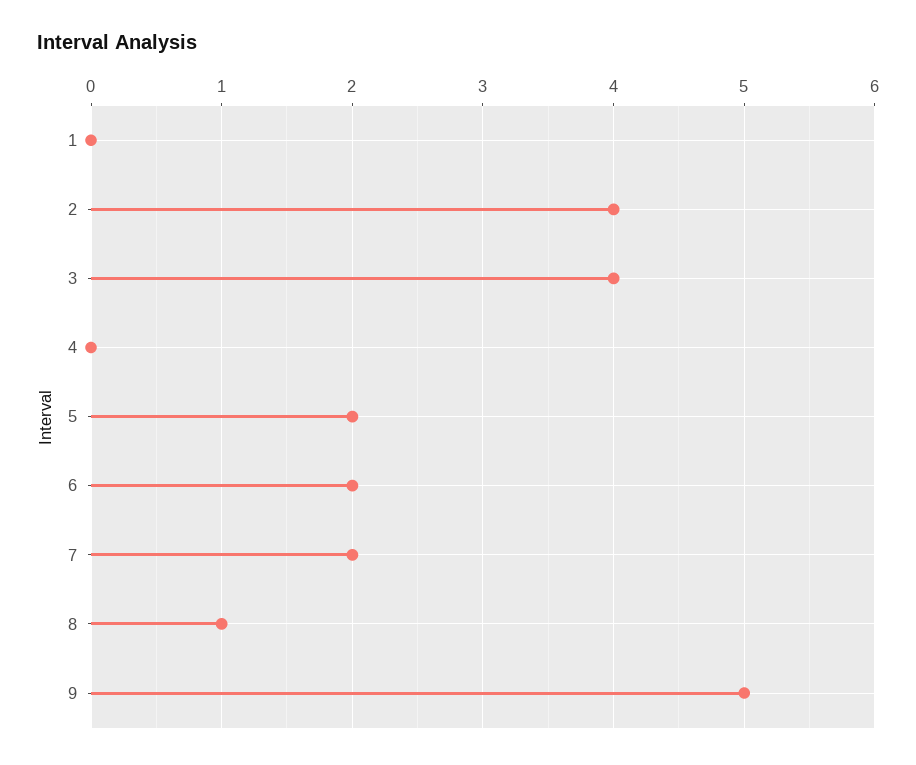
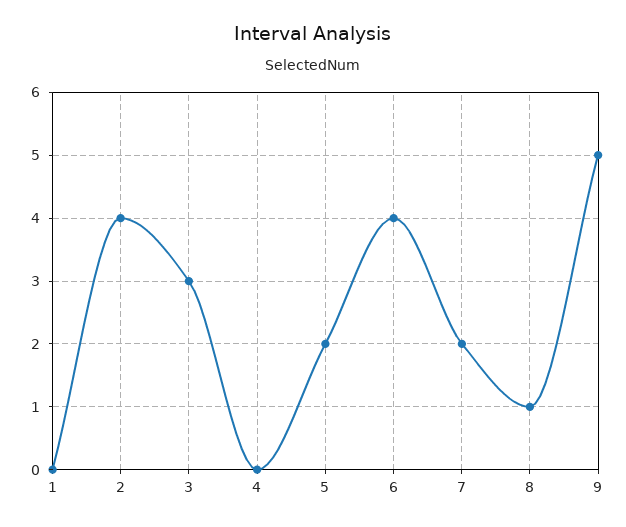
3: 4 -> 3
6: 2 -> 4

